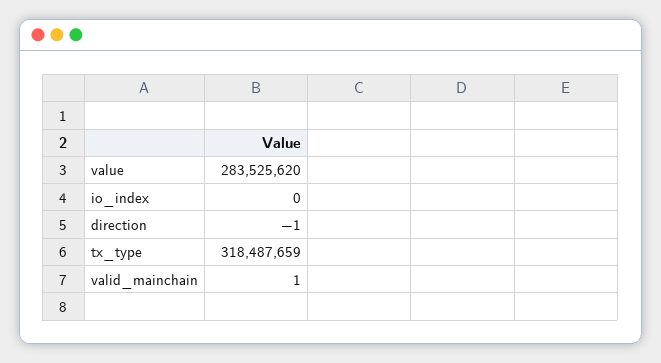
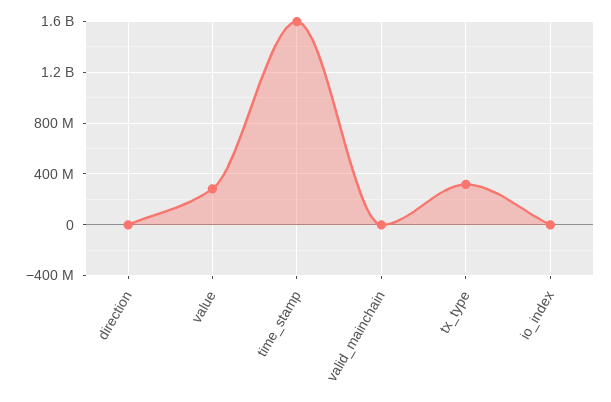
time_stamp: none -> 1600000000

